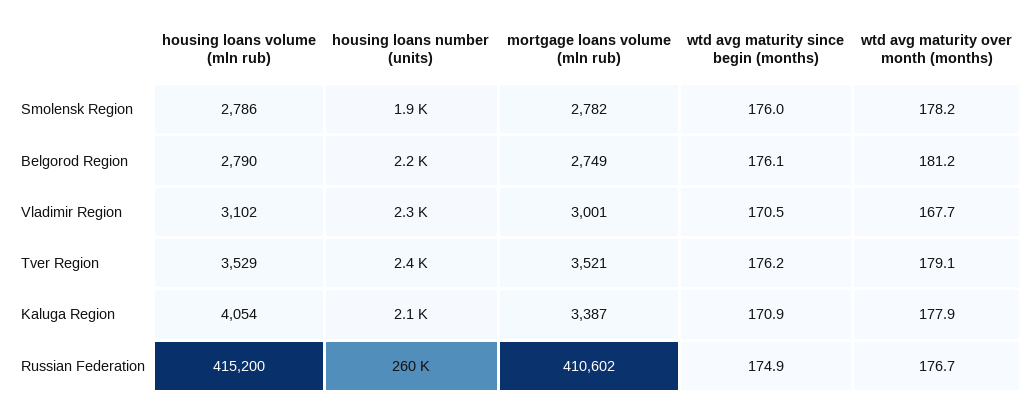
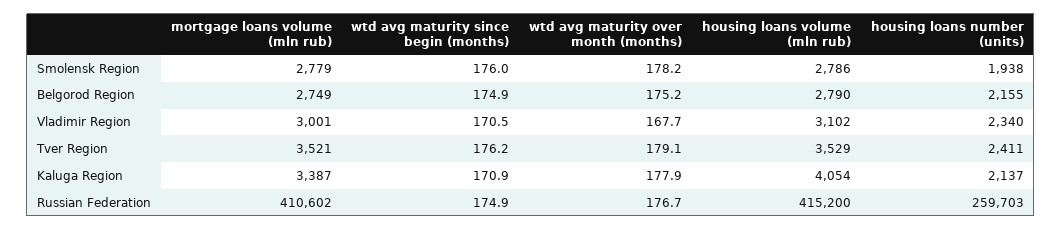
mortgage loans volume (mln rub), Smolensk Region: 2782 -> 2779
wtd avg maturity since begin (months), Belgorod Region: 176.1 -> 174.9
wtd avg maturity over month (months), Belgorod Region: 181.2 -> 175.2

